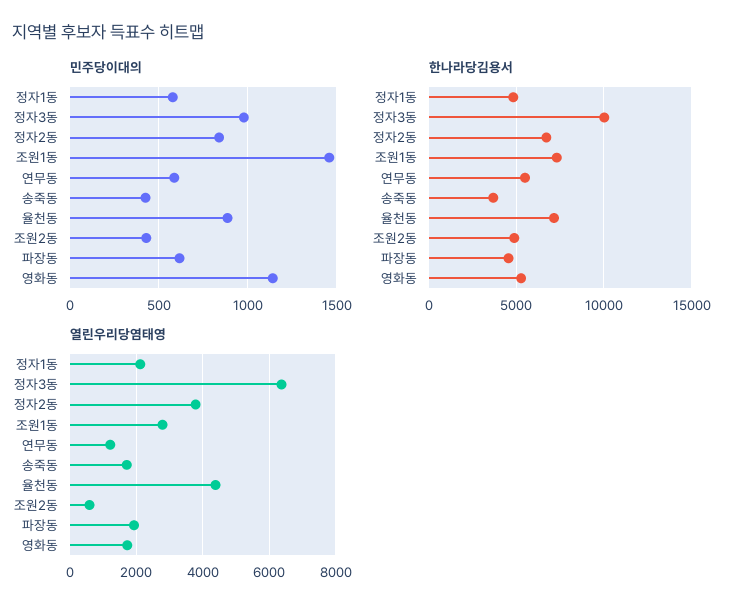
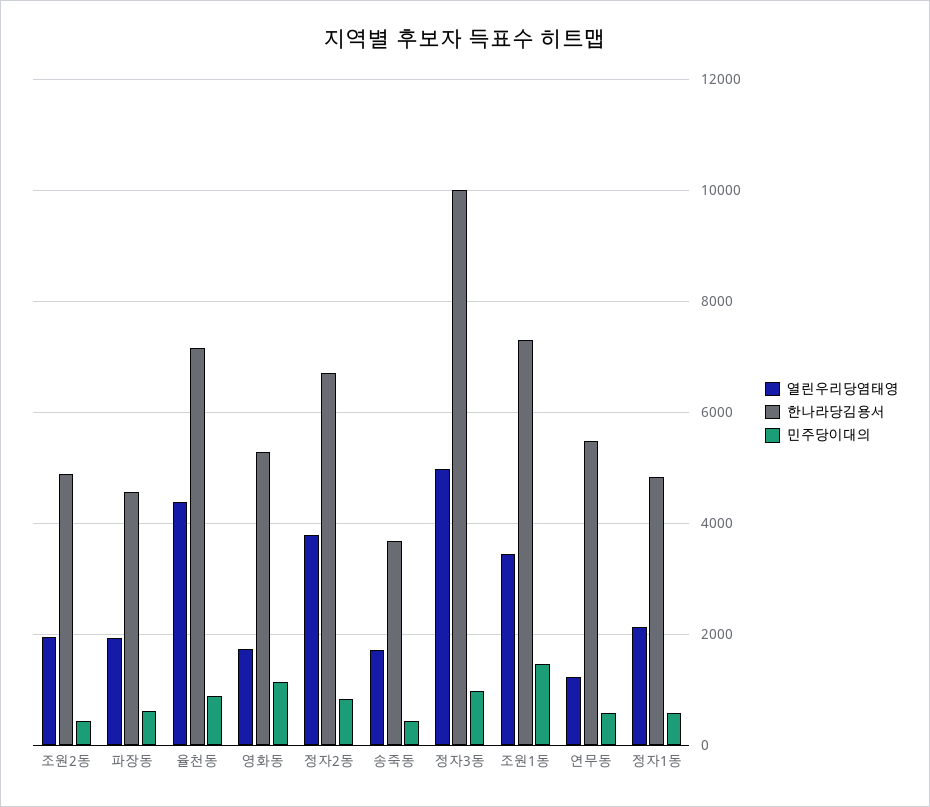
열린우리당염태영, 정자3동: 6400 -> 5000
열린우리당염태영, 조원1동: 2800 -> 3400
열린우리당염태영, 조원2동: 600 -> 2000

